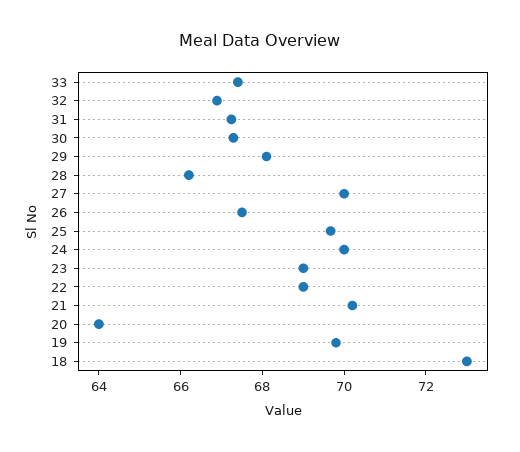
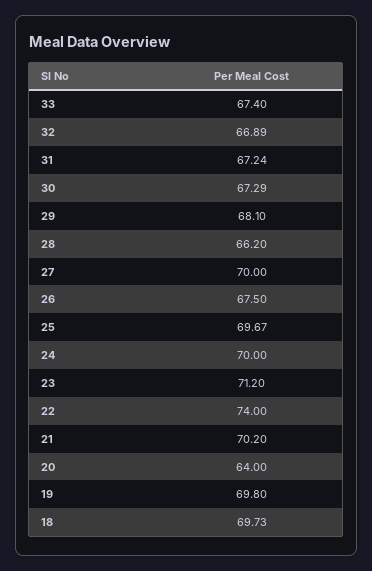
23: 69 -> 71.2
22: 69 -> 74
18: 73 -> 69.73

